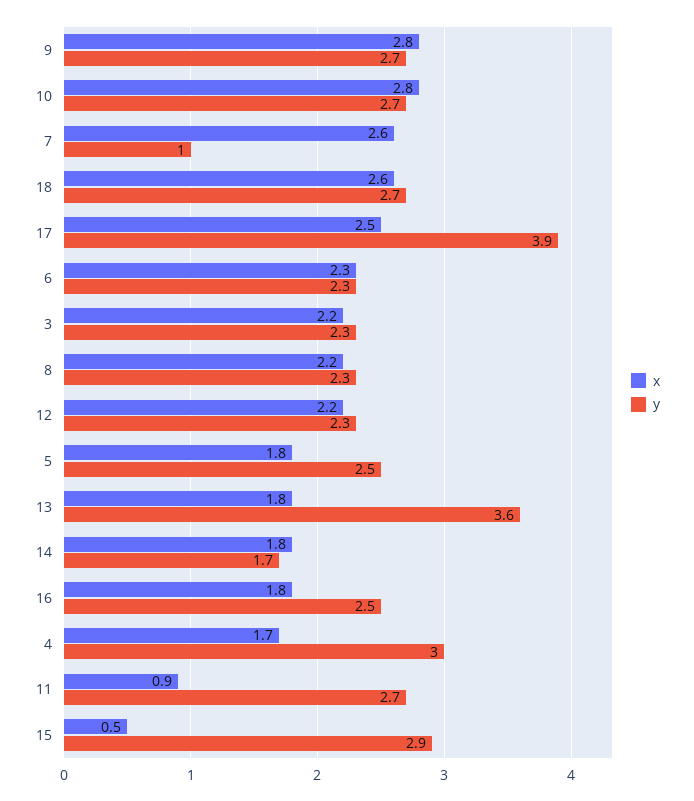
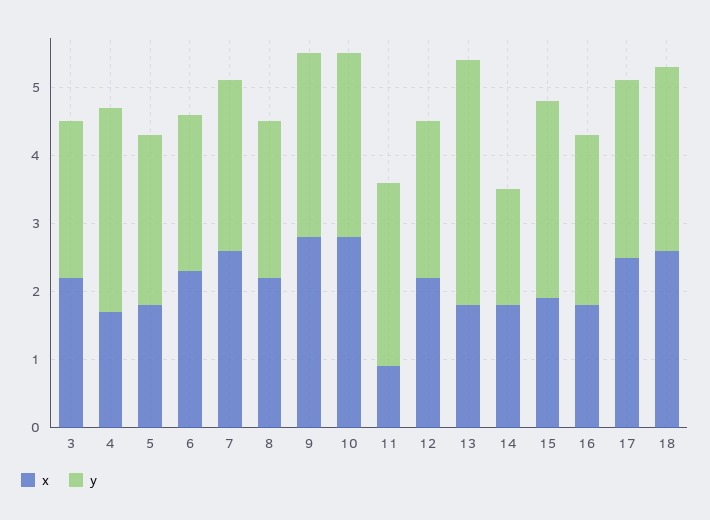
y, 7: 1 -> 2.5
y, 17: 3.9 -> 2.5
x, 15: 0.5 -> 2

